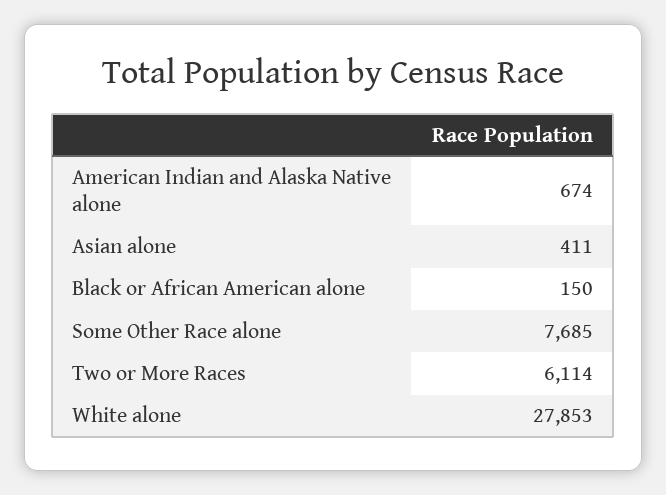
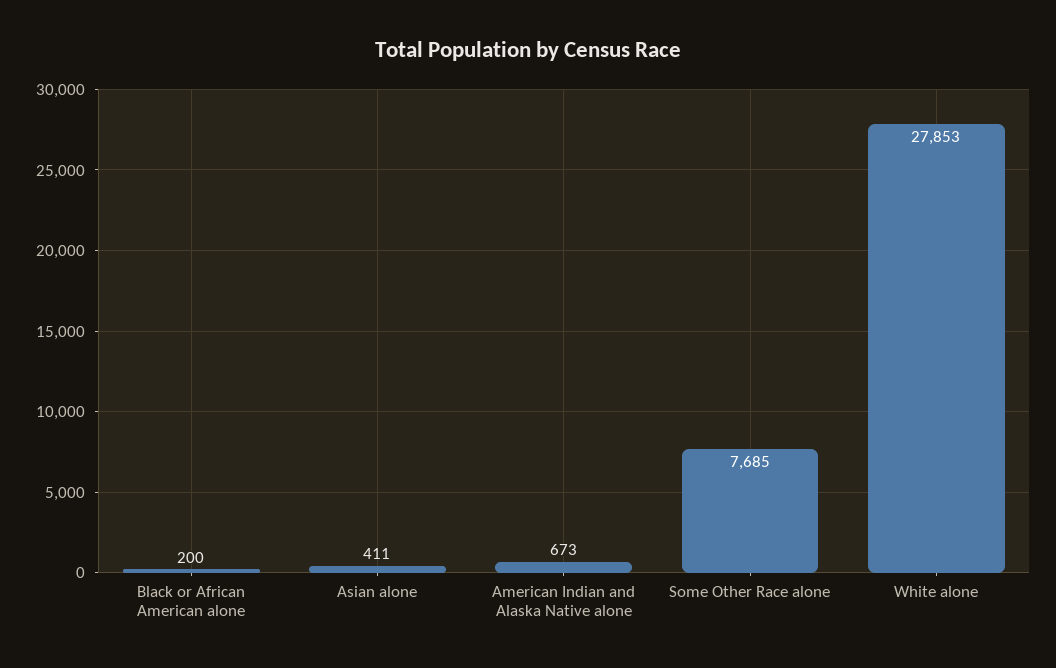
American Indian and Alaska Native alone: 674 -> 673
Black or African American alone: 150 -> 200
Two or More Races: 6114 -> none

